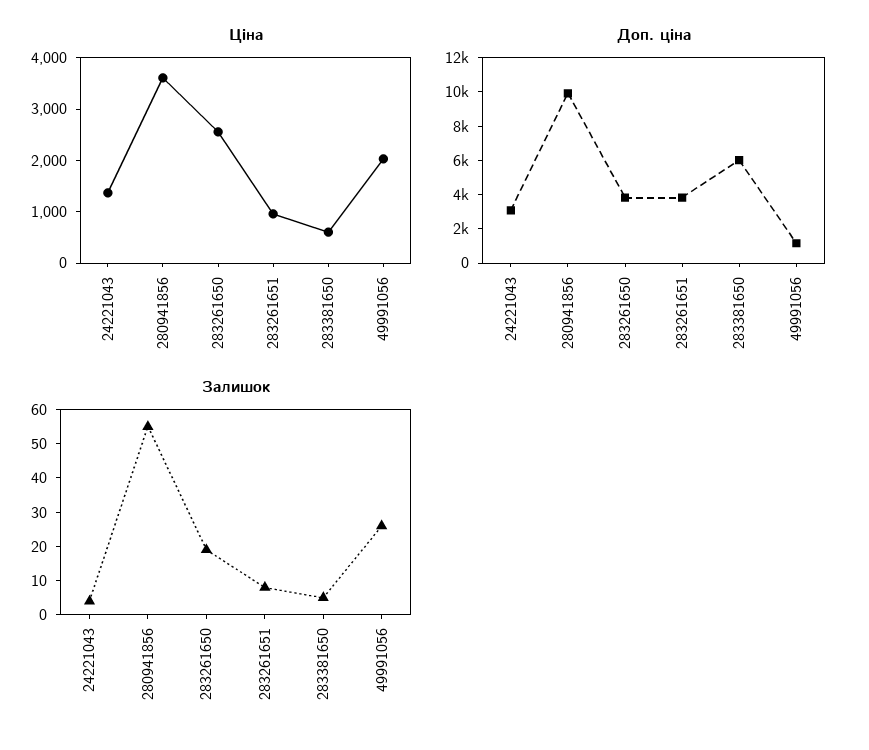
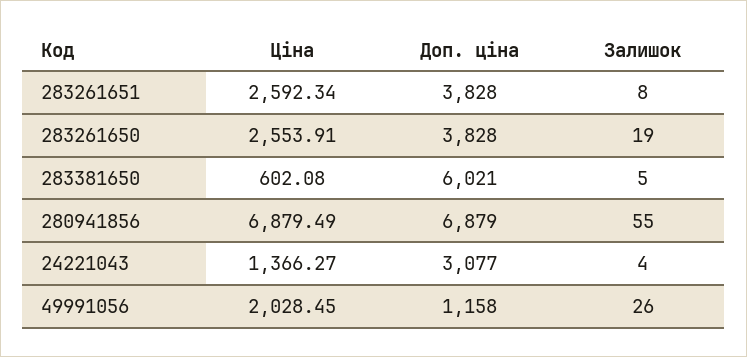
Ціна, 280941856: 3600 -> 6879.49
Ціна, 283261651: 1000 -> 2592.34
Доп. ціна, 280941856: 10000 -> 6879

